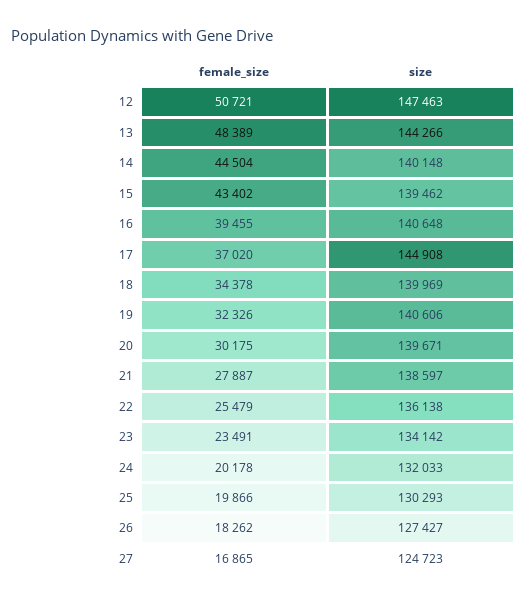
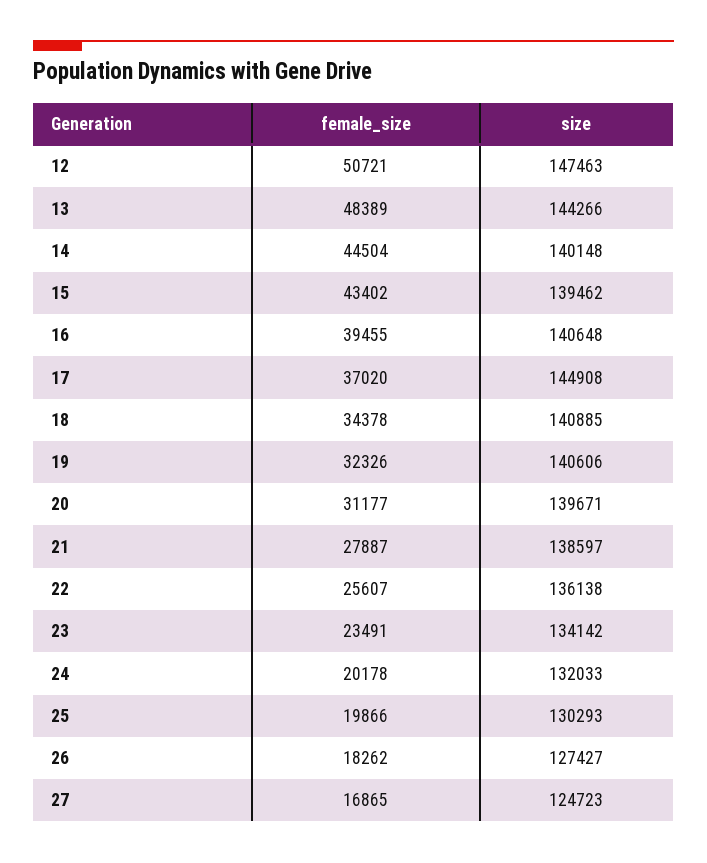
size, 18: 139969 -> 140885
female_size, 20: 30175 -> 31177
female_size, 22: 25479 -> 25607

